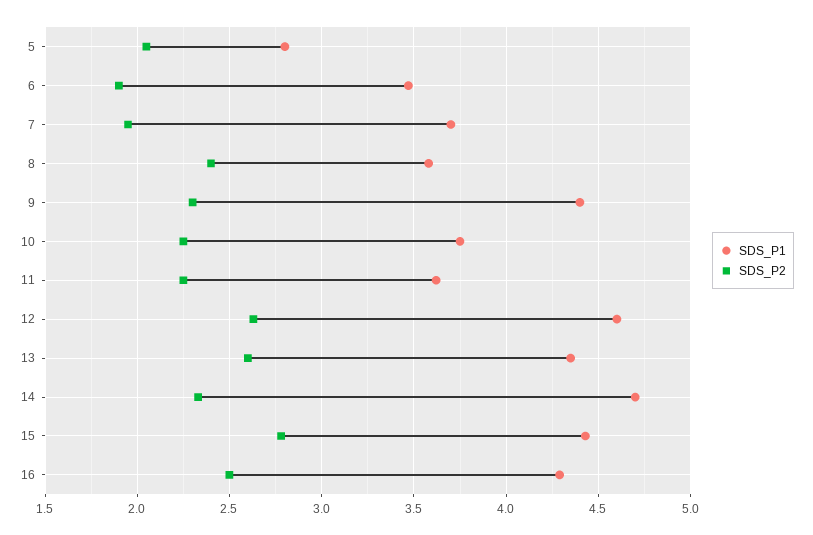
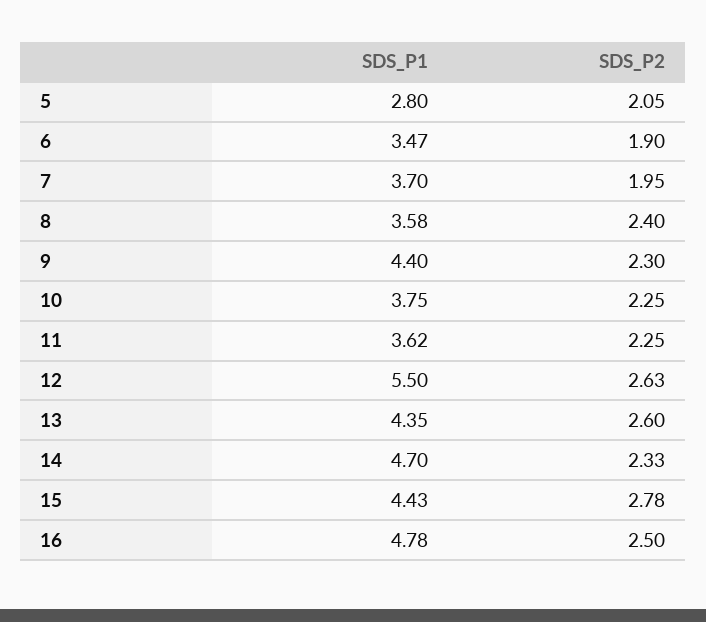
SDS_P1, 12: 4.6 -> 5.5
SDS_P1, 16: 4.3 -> 4.78

